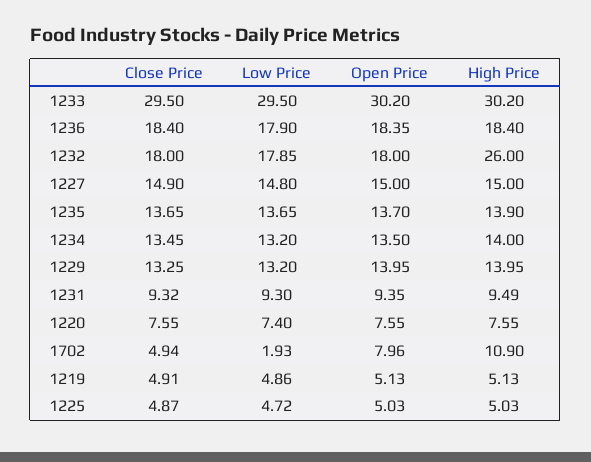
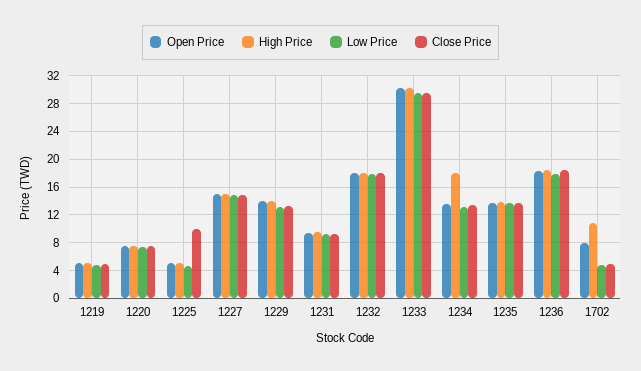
High Price, 1232: 26 -> 18
High Price, 1234: 14 -> 18
Low Price, 1702: 1.93 -> 5
Close Price, 1225: 4.87 -> 10

